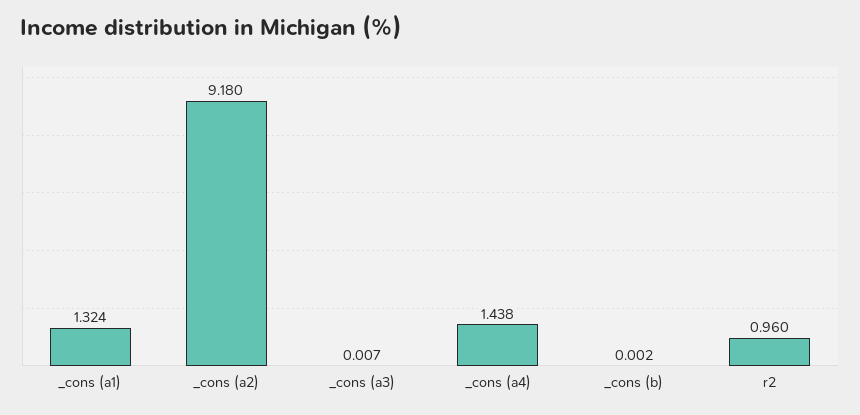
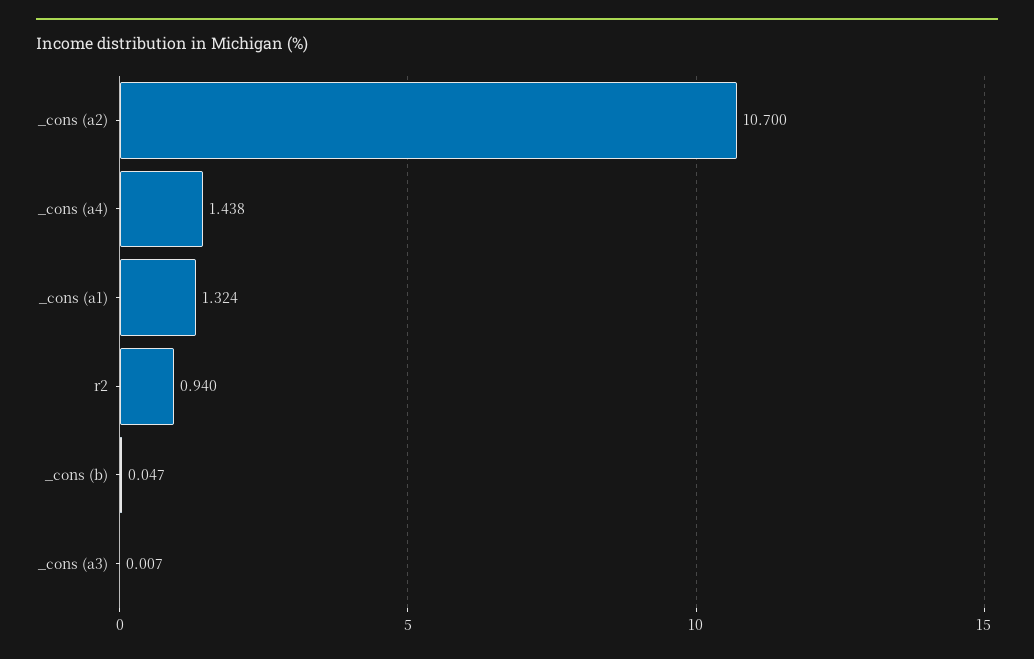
_cons (a2): 9.18 -> 10.7
_cons (b): 0.002 -> 0.047
r2: 0.96 -> 0.94

